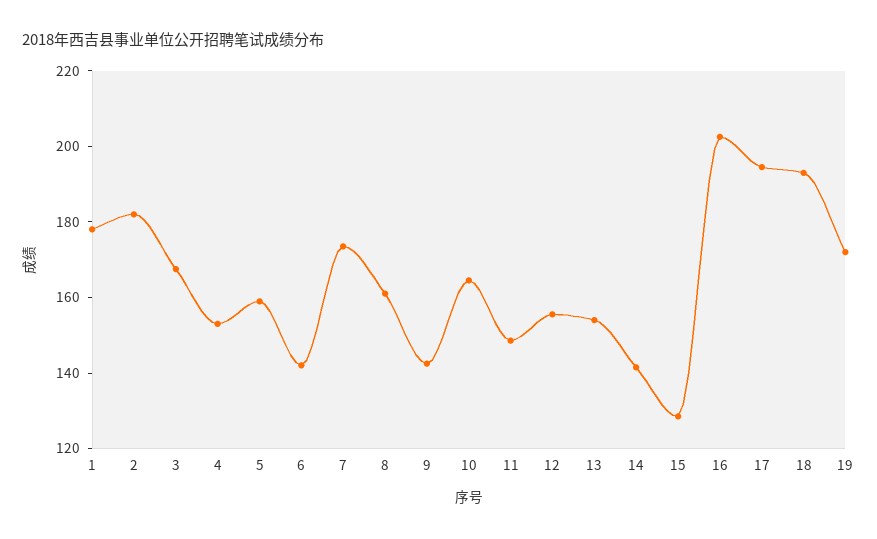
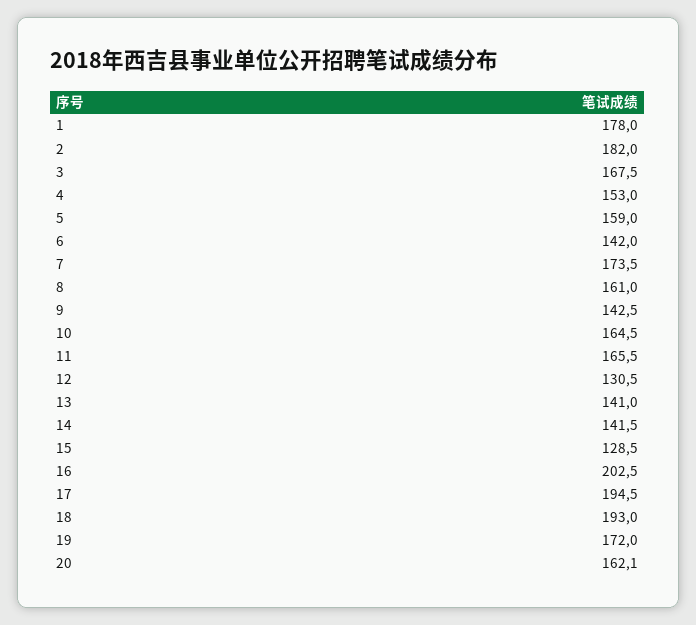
11: 150 -> 165.5
12: 155 -> 130.5
13: 155 -> 141
20: none -> 162.1

